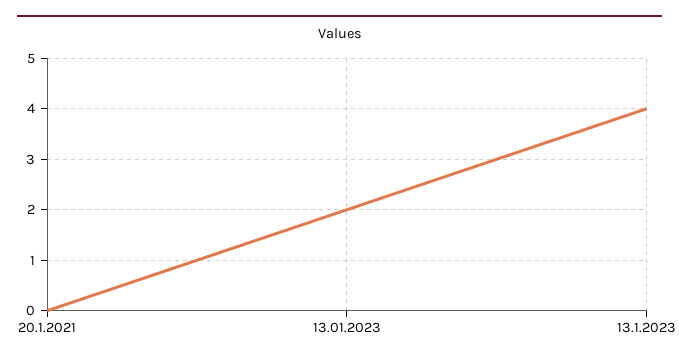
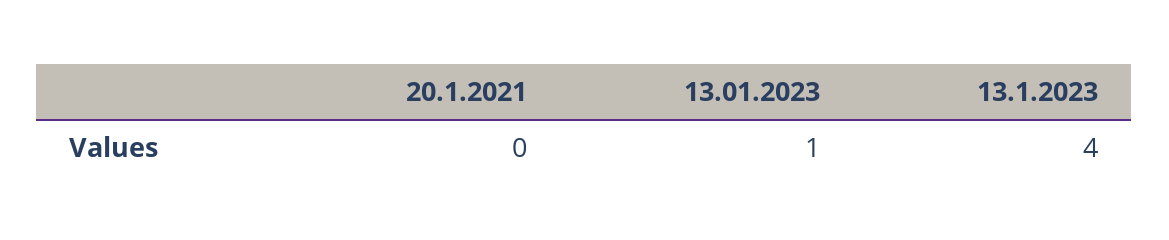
13.01.2023: 2 -> 1

